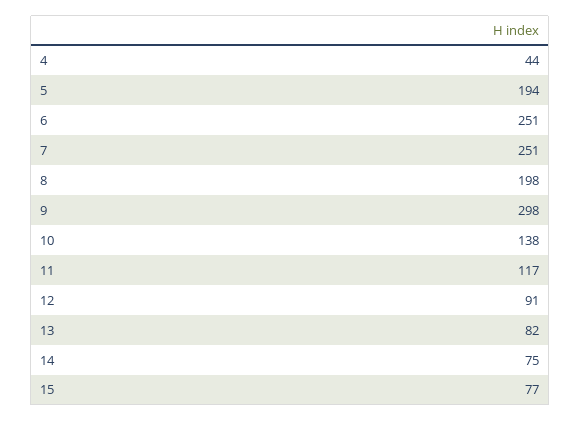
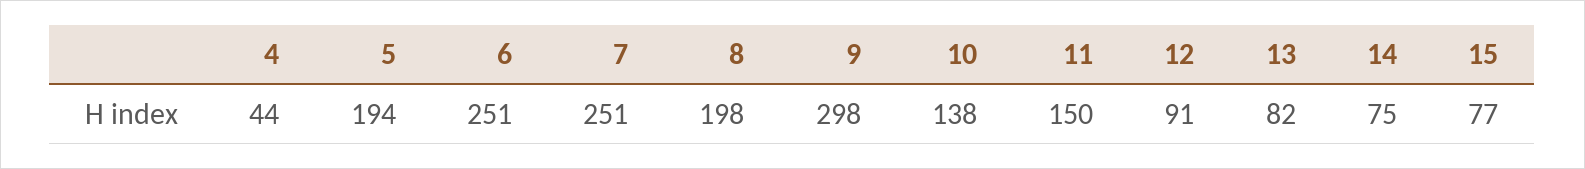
11: 117 -> 150

